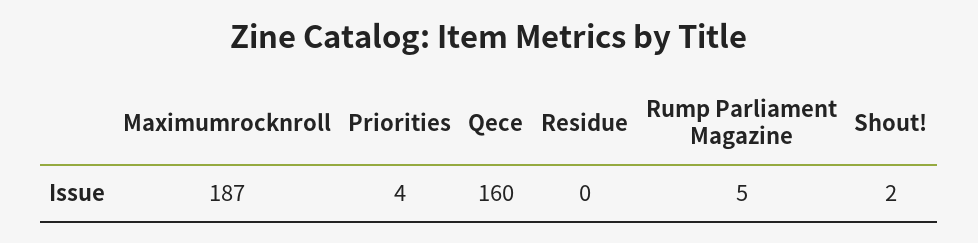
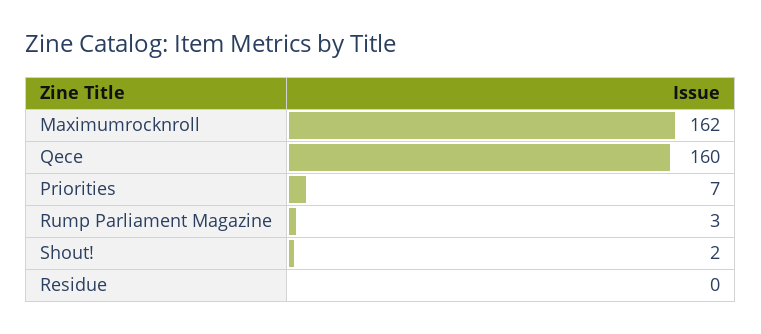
Maximumrocknroll: 187 -> 162
Priorities: 4 -> 7
Rump Parliament Magazine: 5 -> 3

